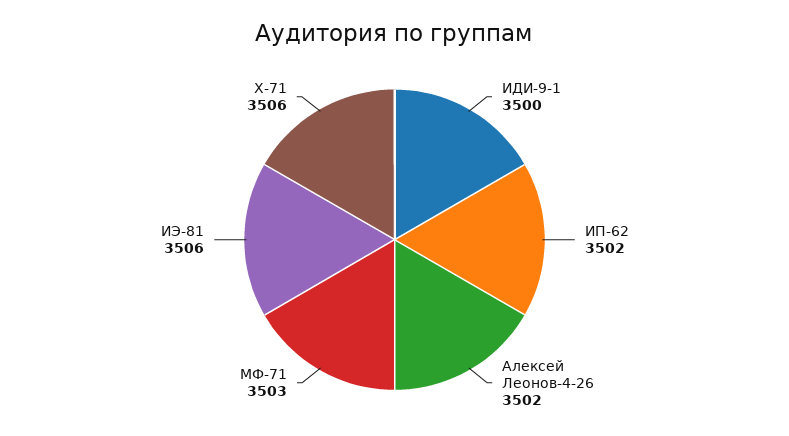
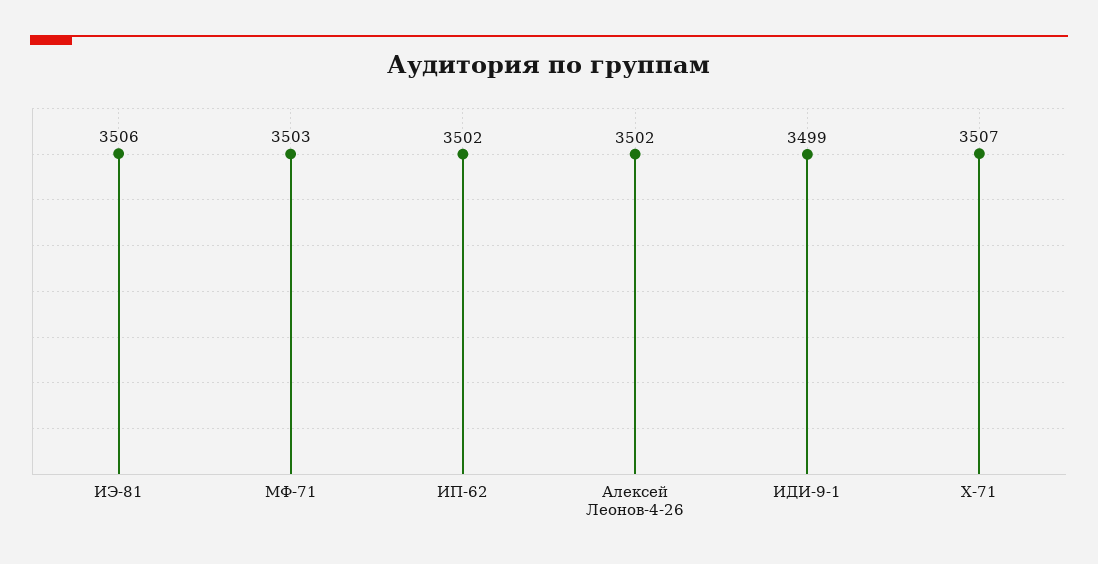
ИДИ-9-1: 3500 -> 3499
Х-71: 3506 -> 3507

